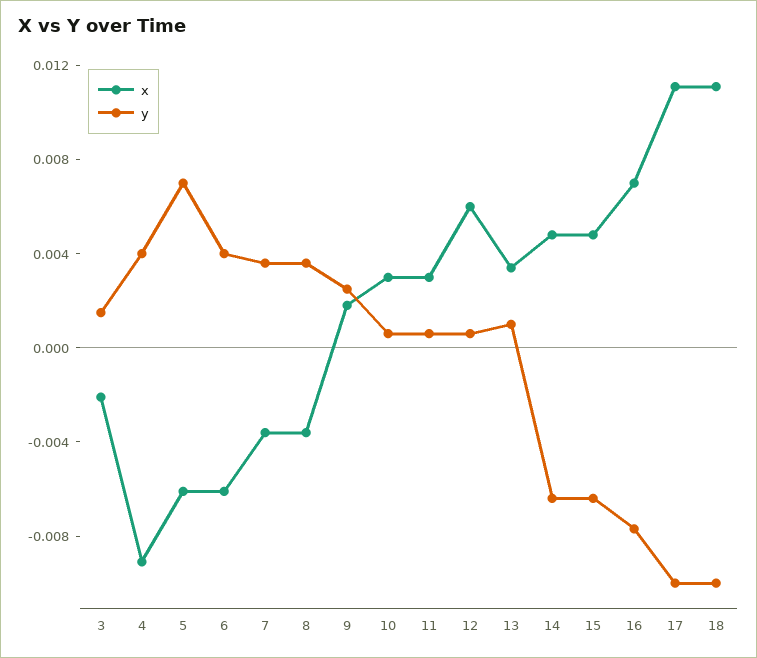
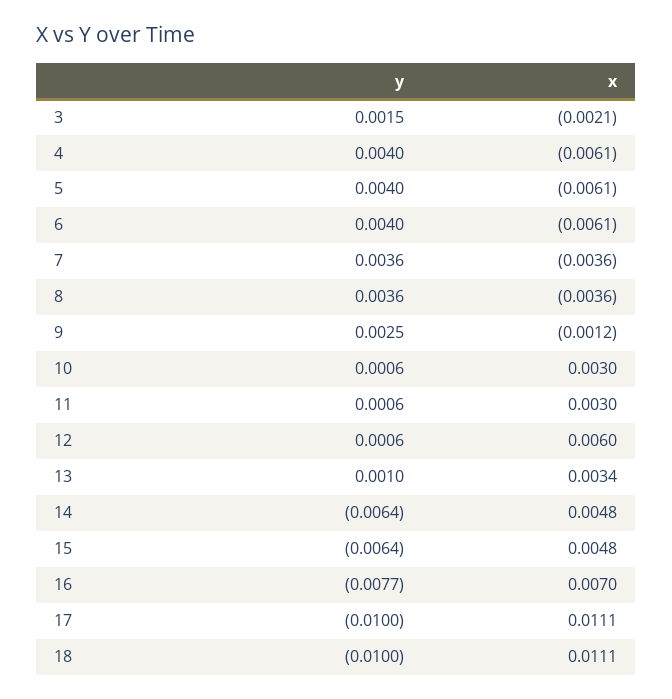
x, 4: -0.009 -> -0.0061
y, 5: 0.007 -> 0.004
x, 9: 0.002 -> -0.0012

